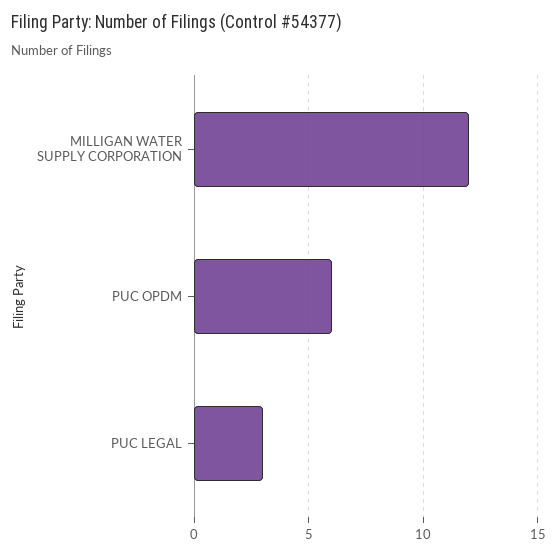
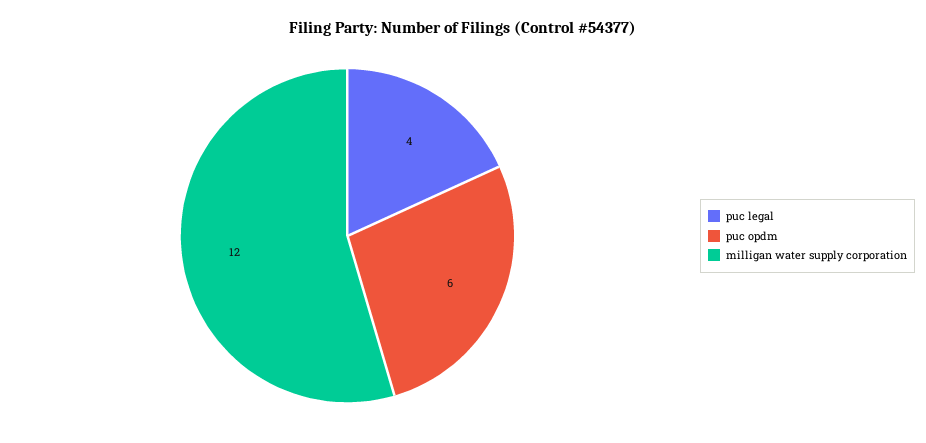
PUC LEGAL: 3 -> 4

